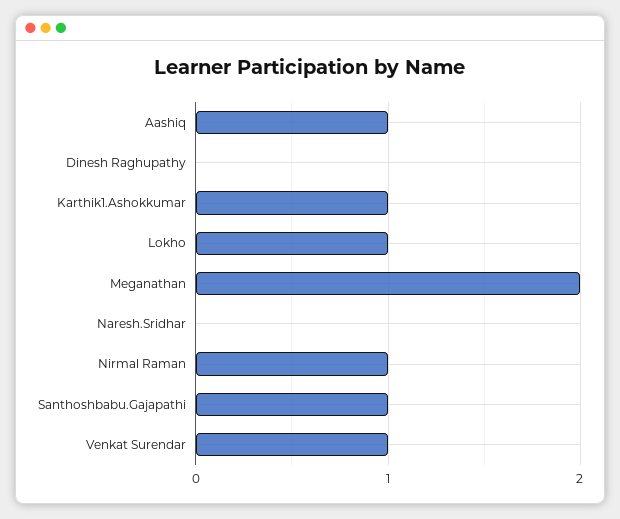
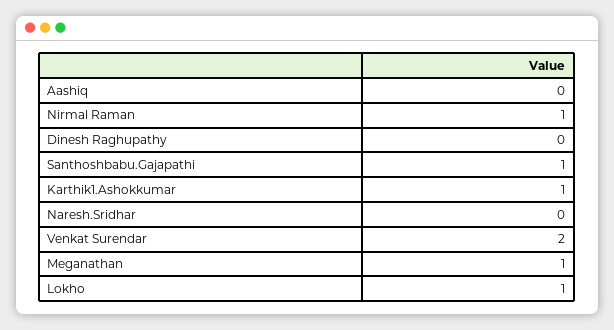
Aashiq: 1 -> 0
Meganathan: 2 -> 1
Venkat Surendar: 1 -> 2

